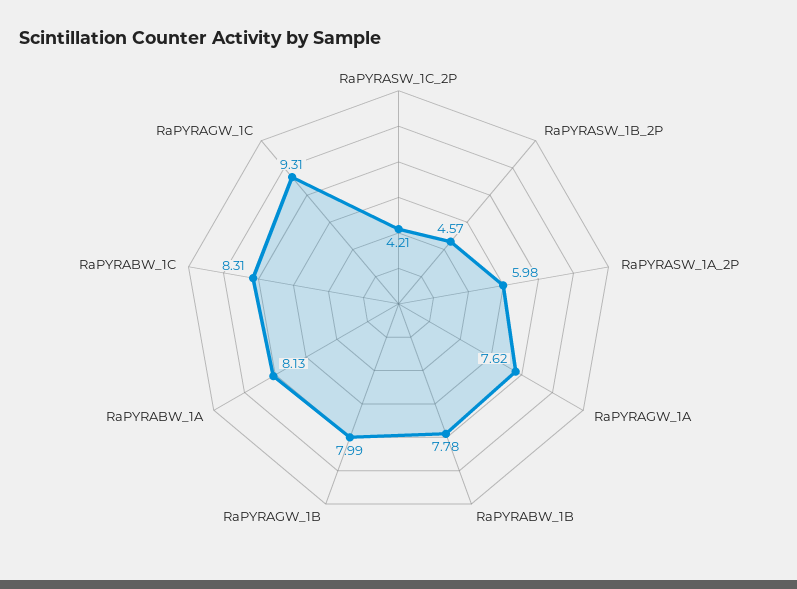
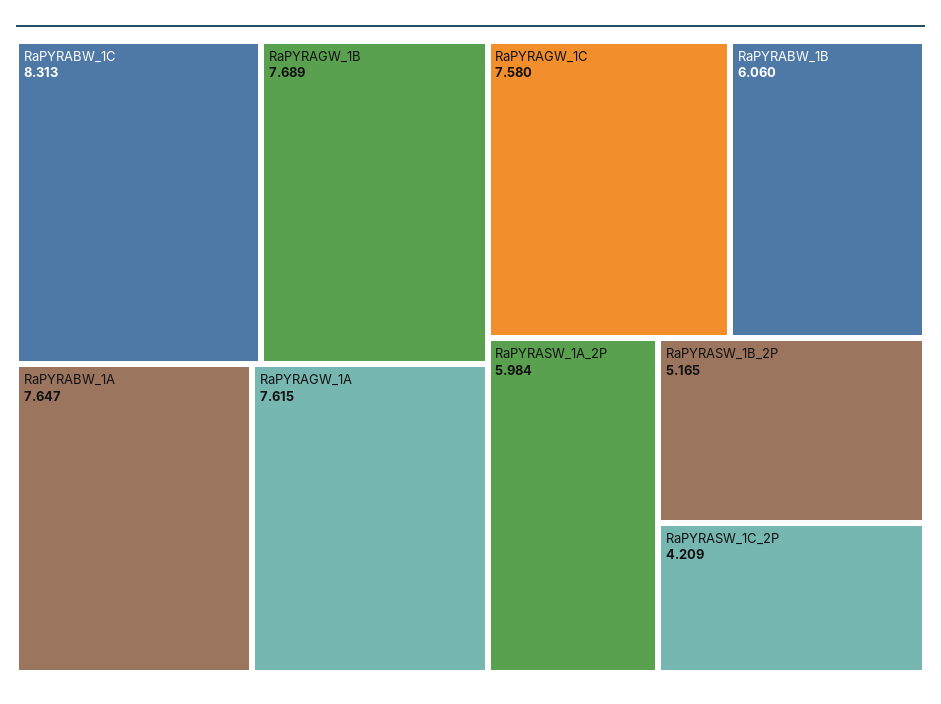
RaPYRASW_1B_2P: 4.57 -> 5.165
RaPYRABW_1B: 7.78 -> 6.06
RaPYRAGW_1B: 7.99 -> 7.689
RaPYRABW_1A: 8.13 -> 7.647
RaPYRAGW_1C: 9.31 -> 7.58

